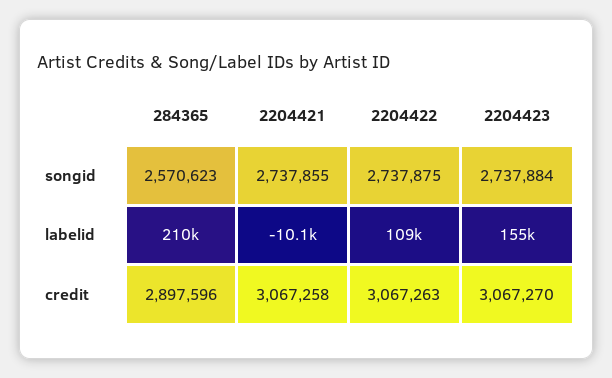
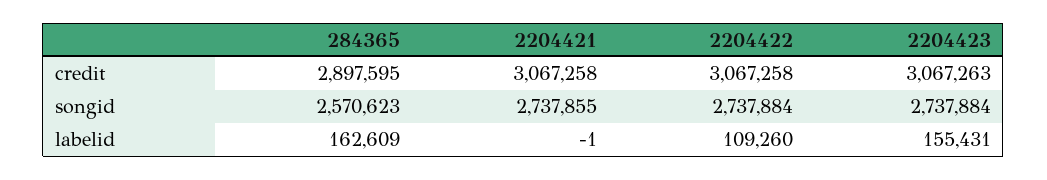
2204422, songid: 2737875 -> 2737884
284365, labelid: 210000 -> 162609
2204421, labelid: -10100 -> -1
284365, credit: 2897596 -> 2897595
2204422, credit: 3067263 -> 3067258
2204423, credit: 3067270 -> 3067263

